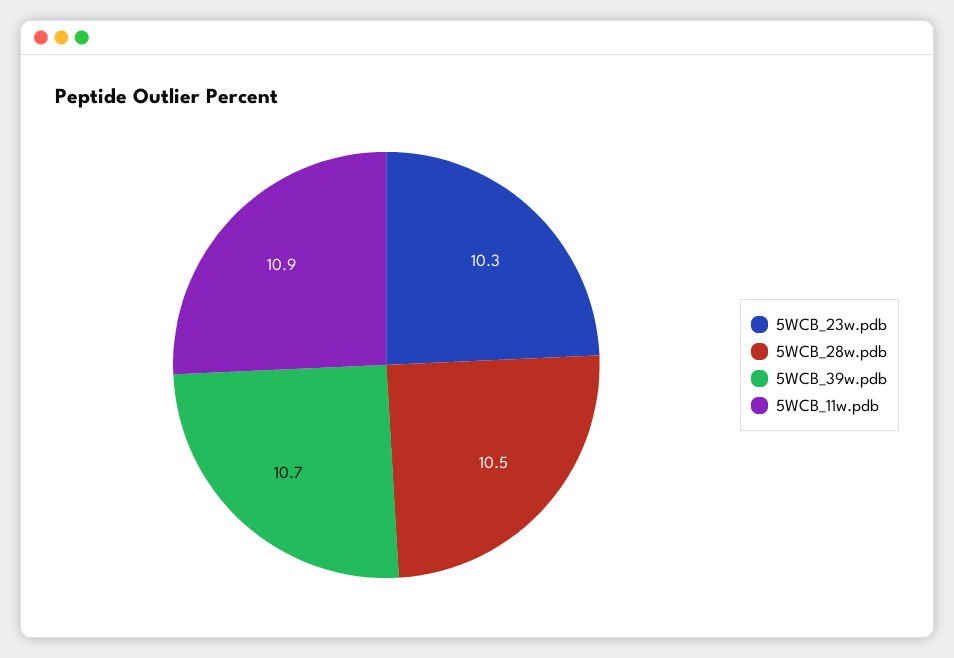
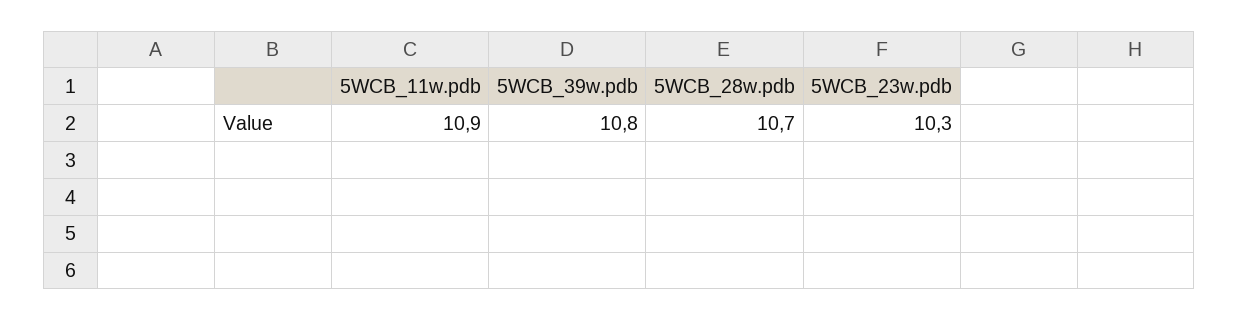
5WCB_28w.pdb: 10.5 -> 10.7
5WCB_39w.pdb: 10.7 -> 10.8

